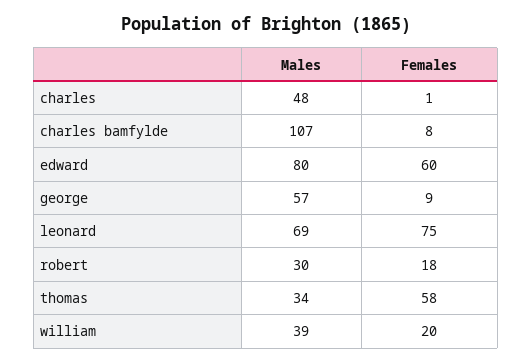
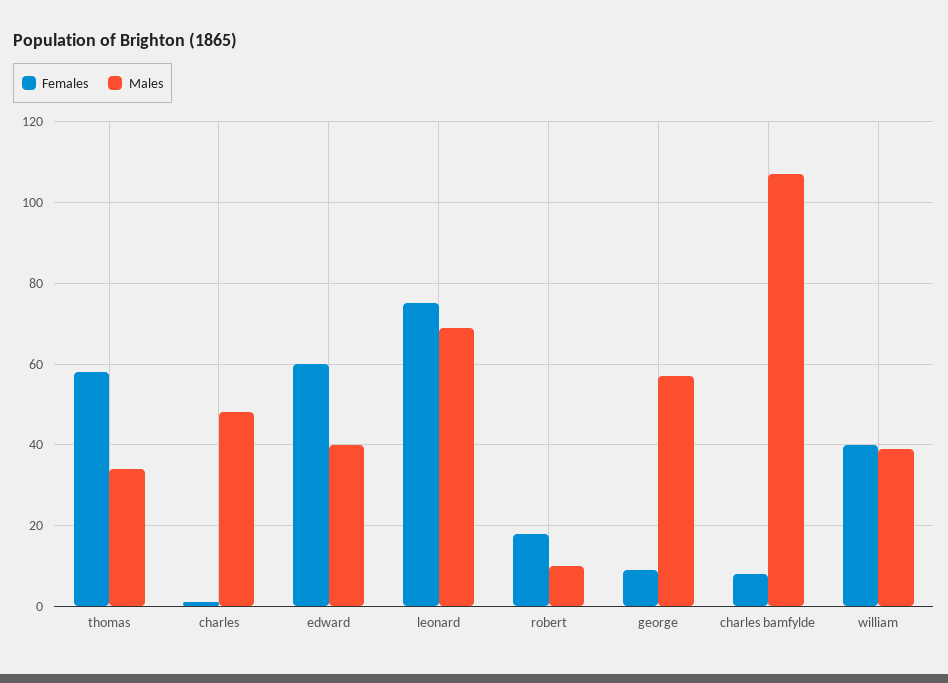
Males, edward: 80 -> 40
Males, robert: 30 -> 10
Females, william: 20 -> 40

